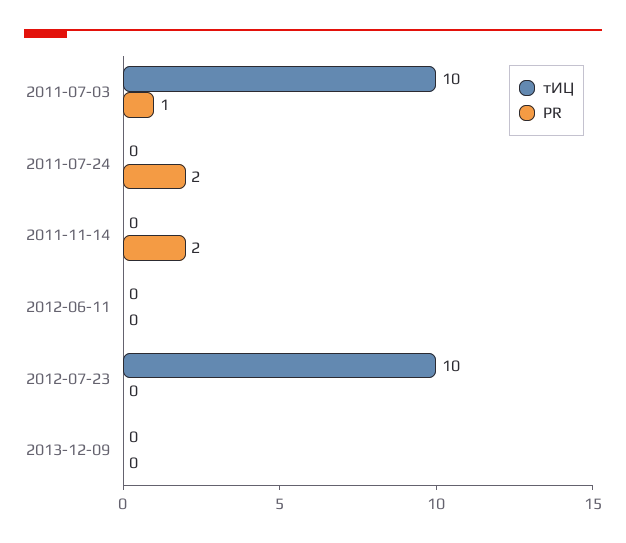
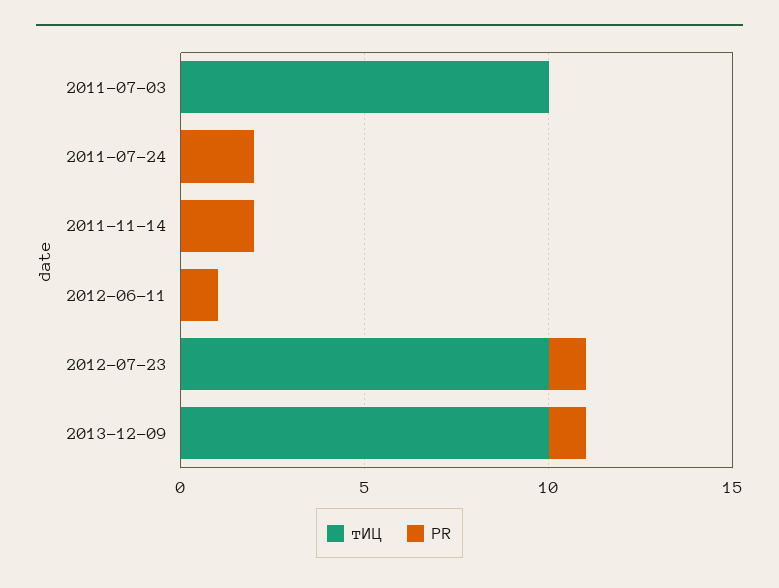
PR, 2011-07-03: 1 -> 0
PR, 2012-06-11: 0 -> 1
PR, 2012-07-23: 0 -> 1
тИЦ, 2013-12-09: 0 -> 10
PR, 2013-12-09: 0 -> 1

